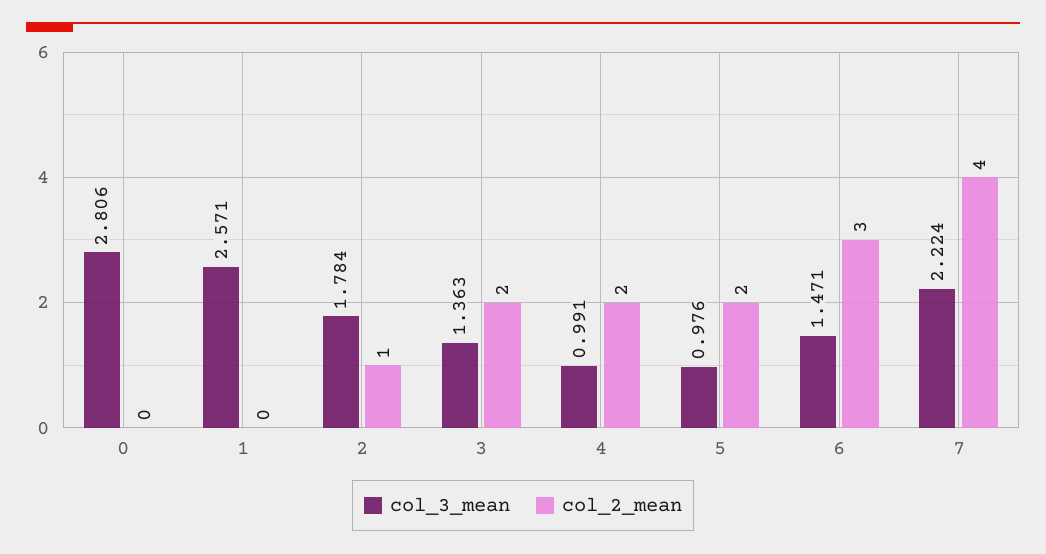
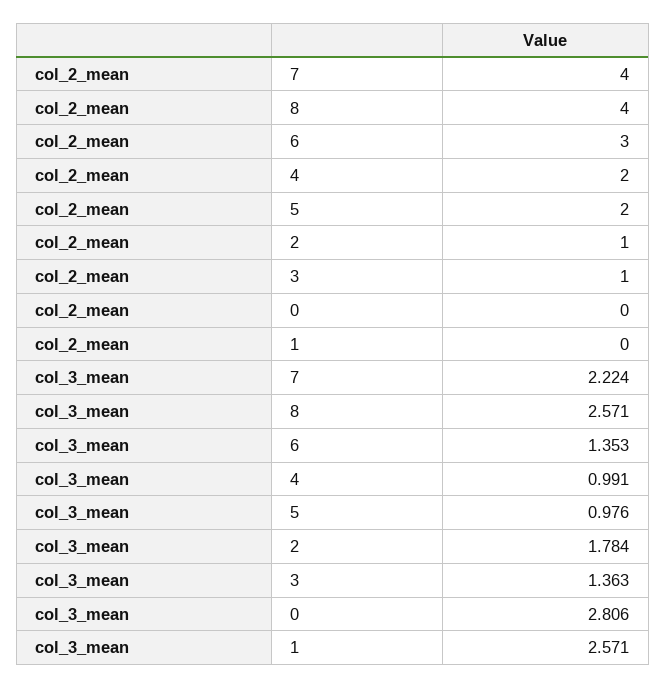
col_2_mean, 3: 2 -> 1
col_3_mean, 6: 1.471 -> 1.353
col_2_mean, 8: none -> 4
col_3_mean, 8: none -> 2.571

